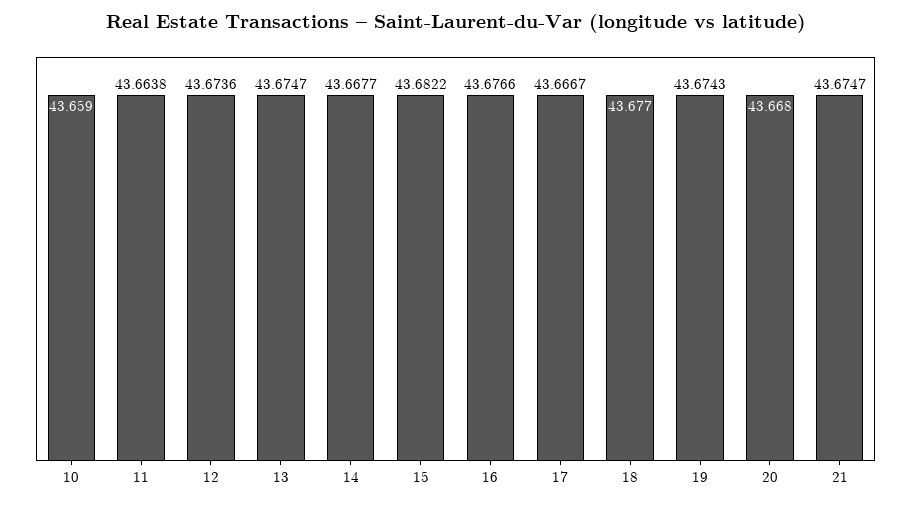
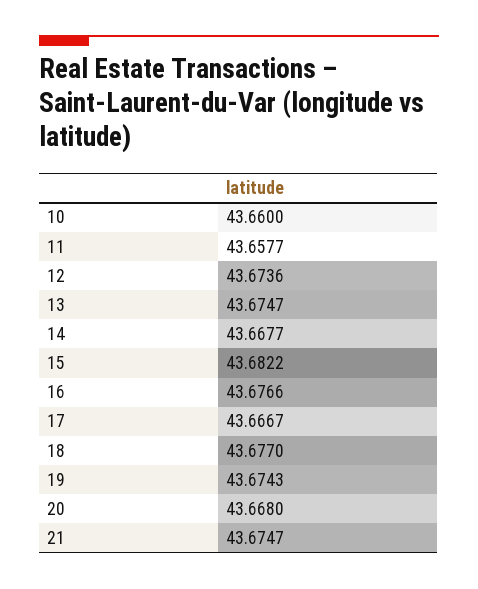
10: 43.659 -> 43.66
11: 43.6638 -> 43.6577

